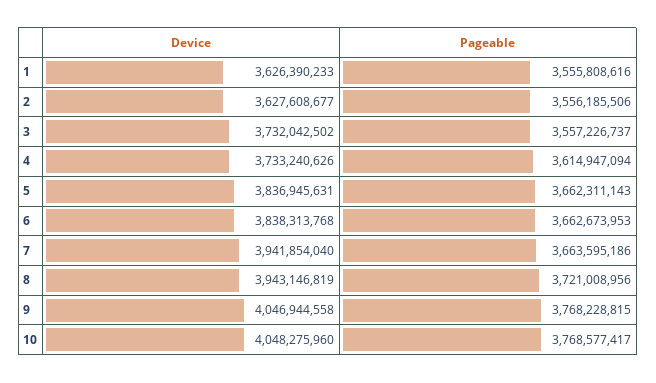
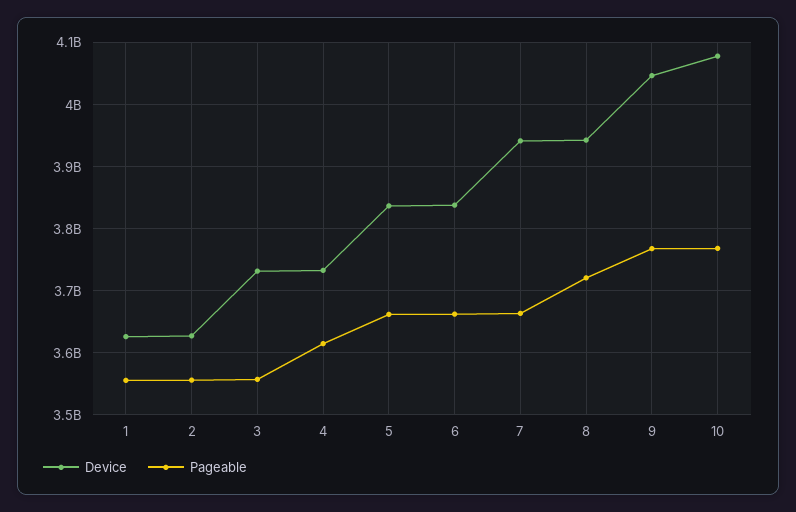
Device, 10: 4048275960 -> 4080000000

